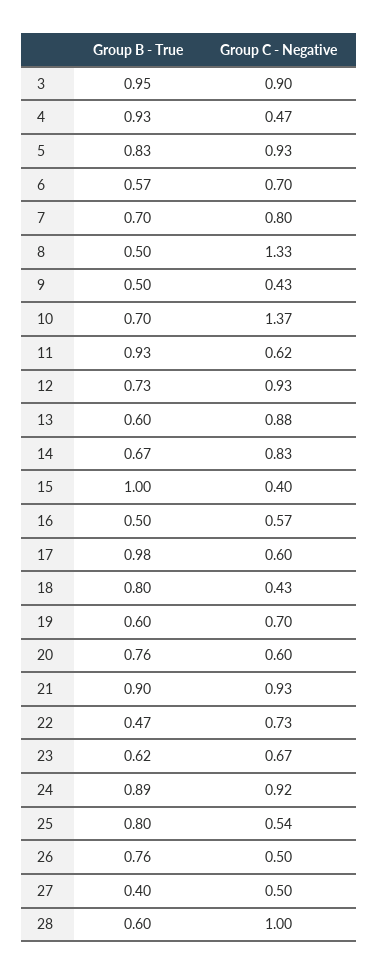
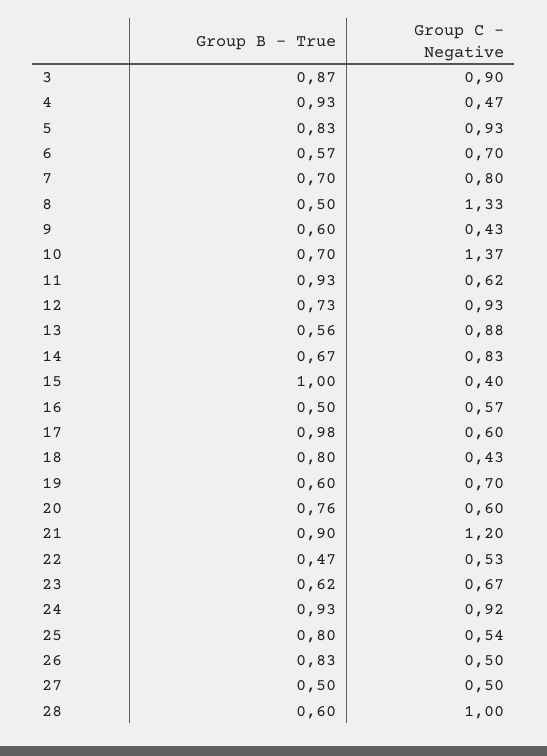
Group B - True, 3: 0.95 -> 0.87
Group B - True, 9: 0.5 -> 0.6
Group B - True, 13: 0.6 -> 0.56
Group C - Negative, 21: 0.93 -> 1.2
Group C - Negative, 22: 0.73 -> 0.53
Group B - True, 24: 0.89 -> 0.93
Group B - True, 26: 0.76 -> 0.83
Group B - True, 27: 0.4 -> 0.5

